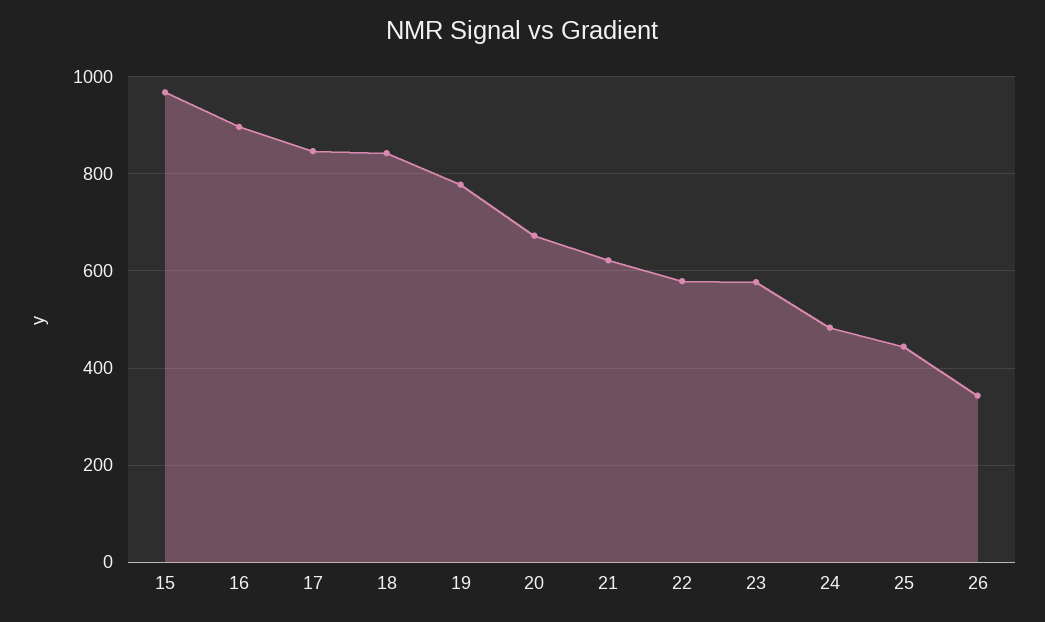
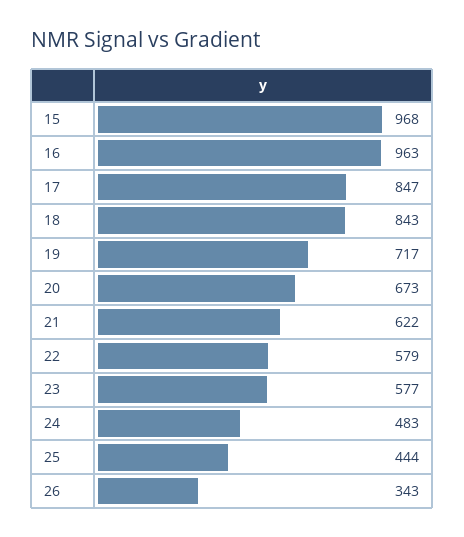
16: 900 -> 963
19: 780 -> 717

